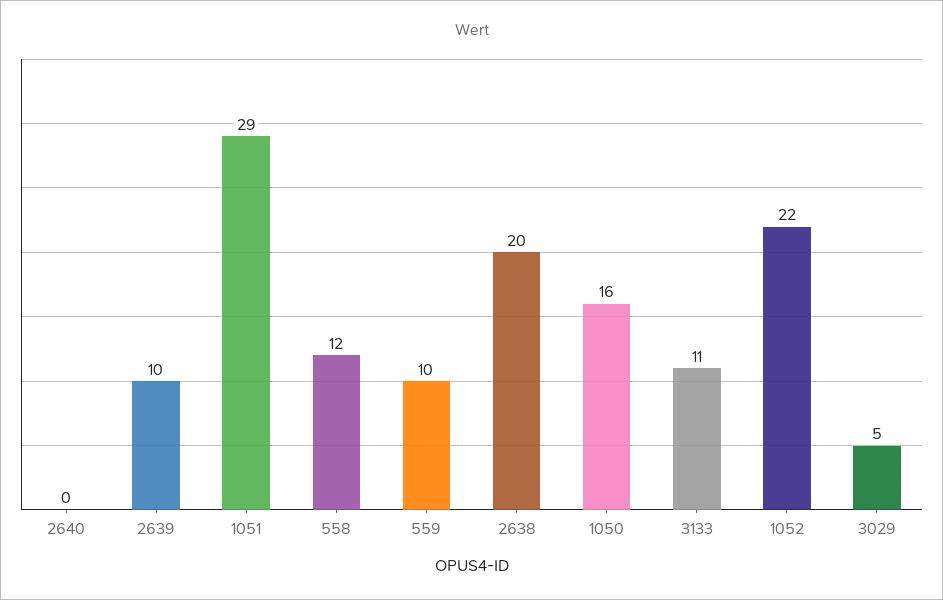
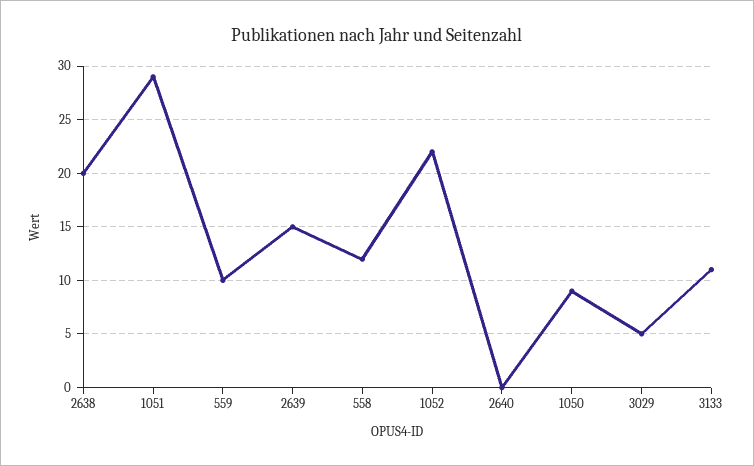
2639: 10 -> 15
1050: 16 -> 9

